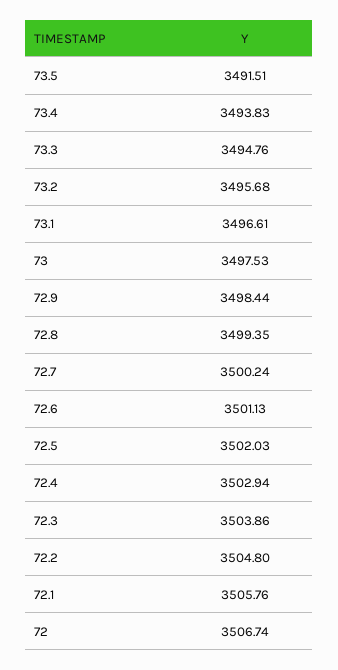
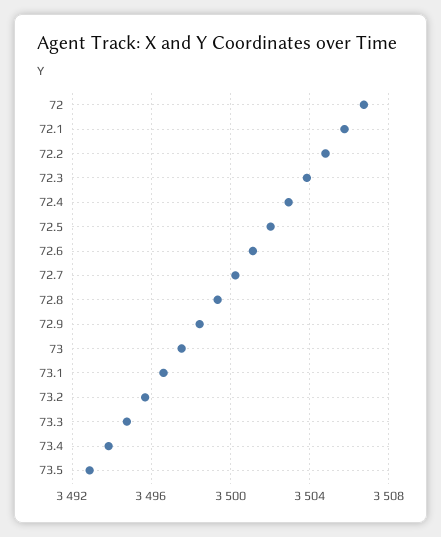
73.5: 3491.51 -> 3493

